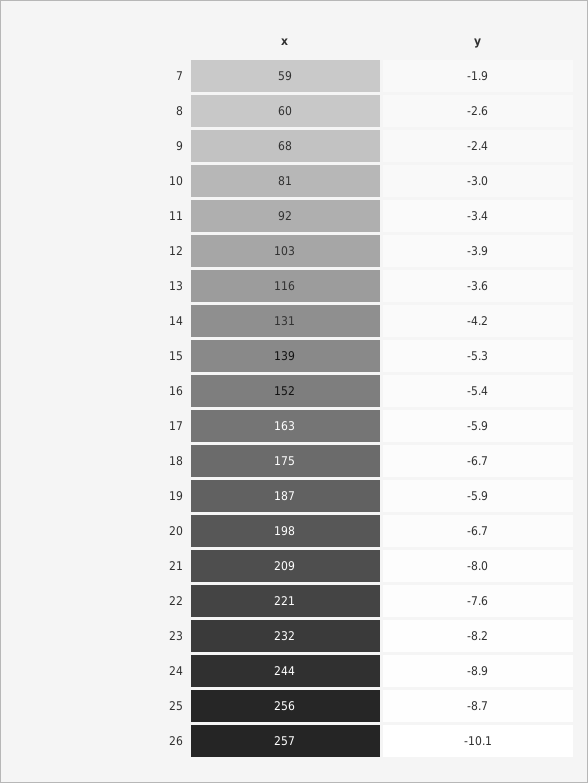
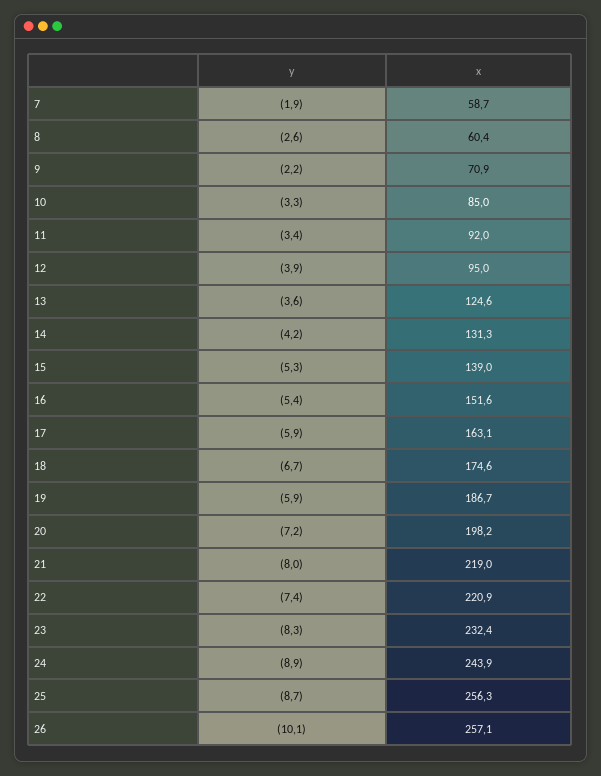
x, 9: 68 -> 70.9
y, 9: -2.4 -> -2.2
x, 10: 81 -> 85
y, 10: -3 -> -3.3
x, 12: 103 -> 95
x, 13: 116 -> 124.6
y, 20: -6.7 -> -7.2
x, 21: 209 -> 219
y, 22: -7.6 -> -7.4
y, 23: -8.2 -> -8.3

